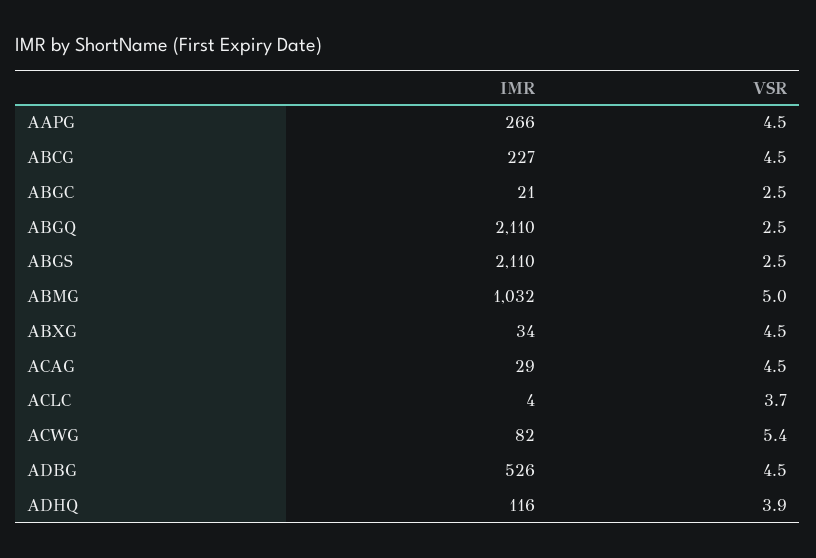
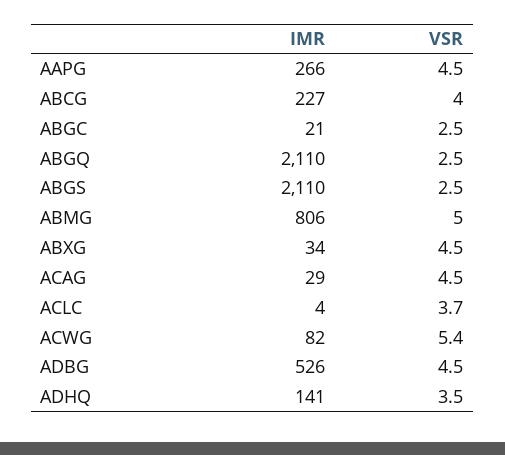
VSR, ABCG: 4.5 -> 4
IMR, ABMG: 1032 -> 806
IMR, ADHQ: 116 -> 141
VSR, ADHQ: 3.9 -> 3.5

